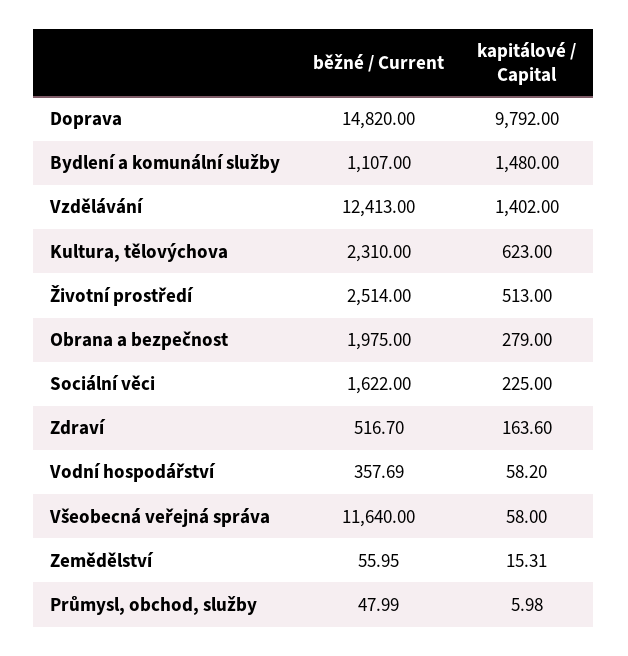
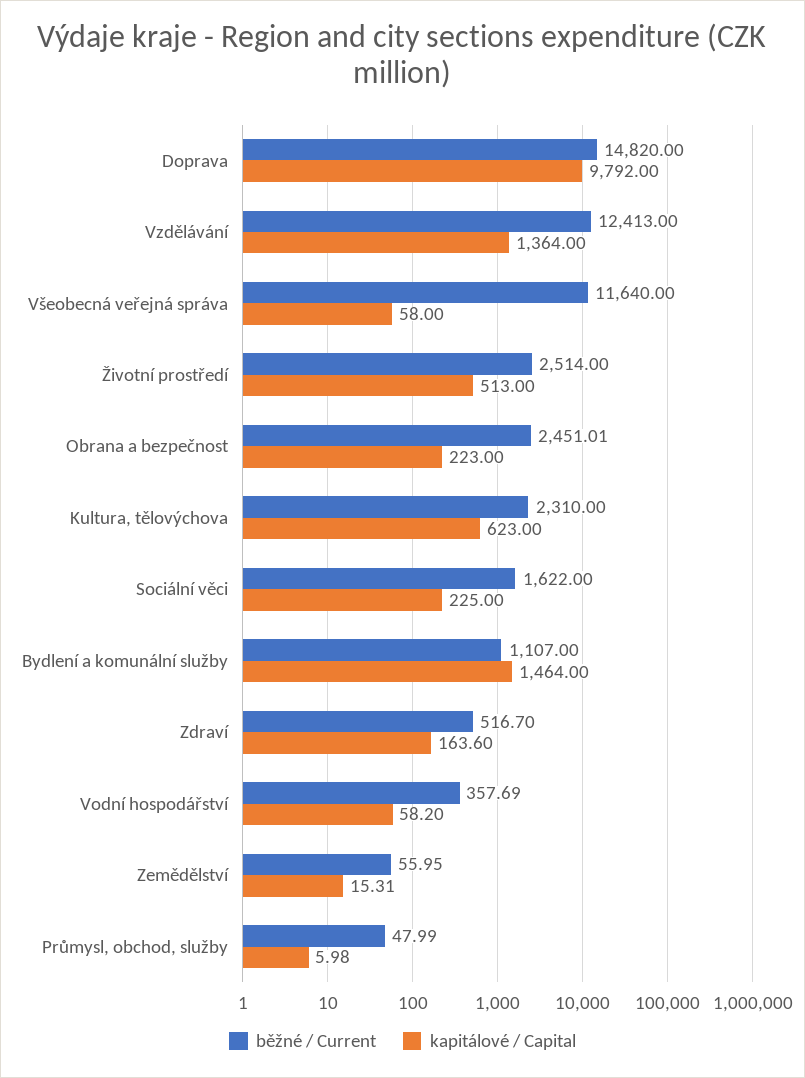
kapitálové / Capital, Bydlení a komunální služby: 1480 -> 1464
kapitálové / Capital, Vzdělávání: 1402 -> 1364
běžné / Current, Obrana a bezpečnost: 1975 -> 2451.01
kapitálové / Capital, Obrana a bezpečnost: 279 -> 223

